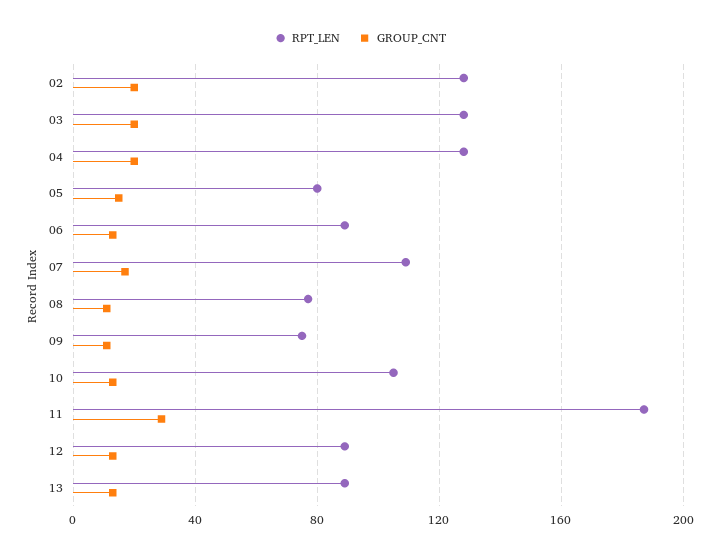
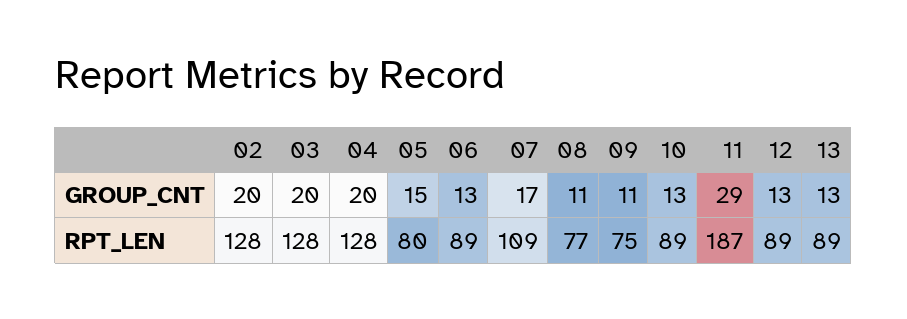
RPT_LEN, 10: 105 -> 89

